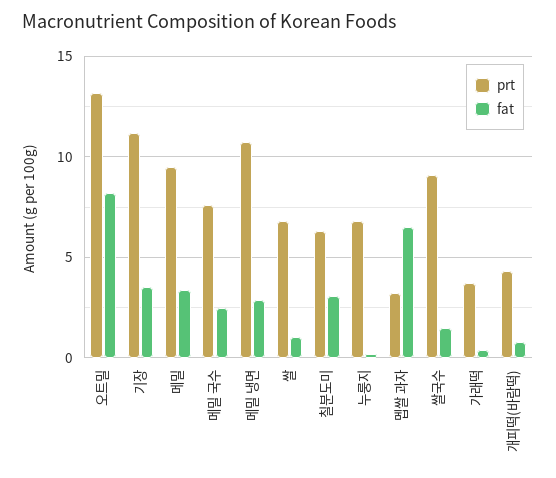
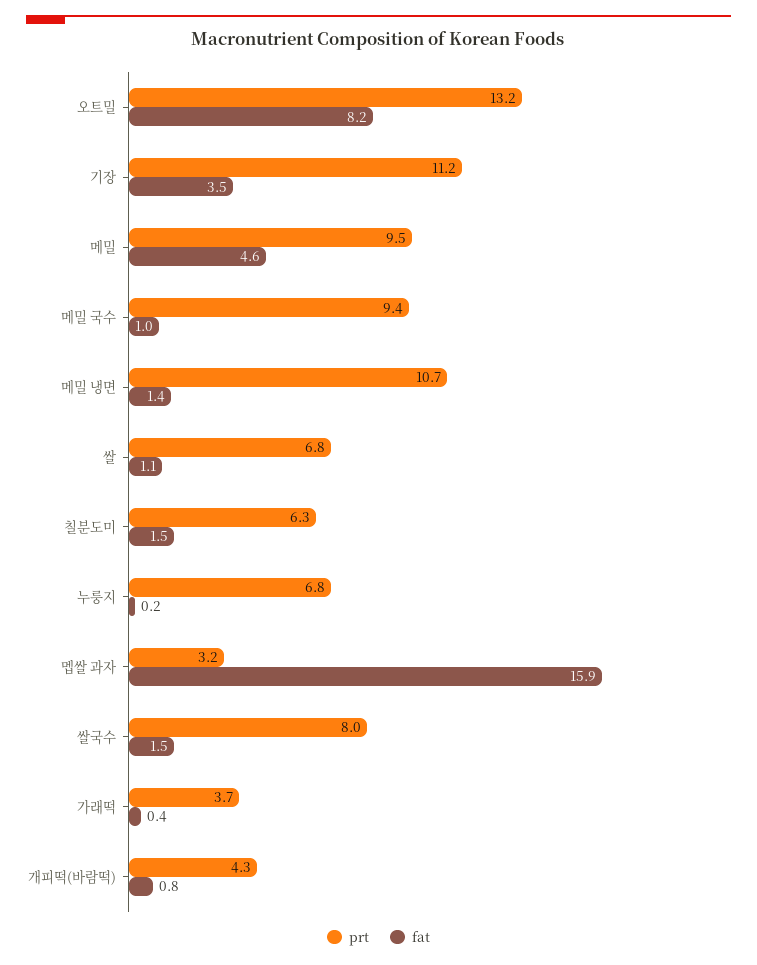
fat, 메밀: 3.5 -> 4.6
prt, 메밀 국수: 7.5 -> 9.4
fat, 메밀 국수: 2.5 -> 1
fat, 메밀 냉면: 3 -> 1.4
fat, 칠분도미: 3 -> 1.5
fat, 멥쌀 과자: 6.5 -> 15.9
prt, 쌀국수: 9 -> 8

